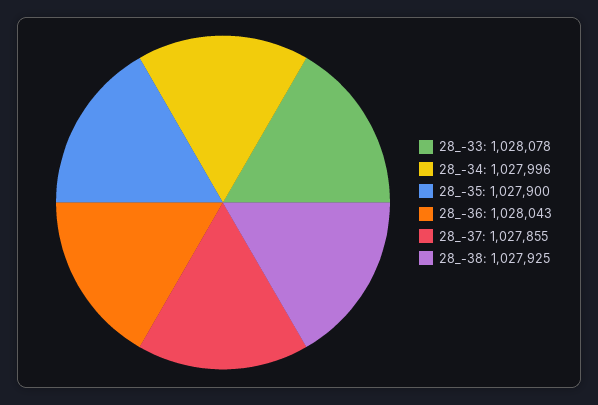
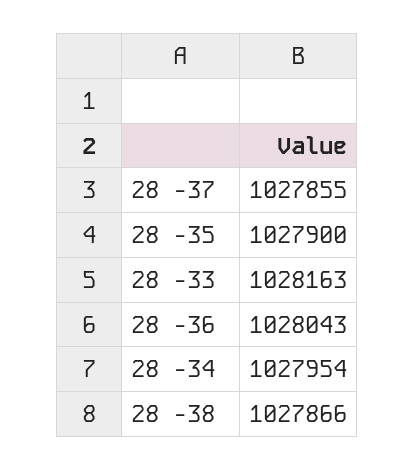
28_-33: 1028078 -> 1028163
28_-34: 1027996 -> 1027954
28_-38: 1027925 -> 1027866

